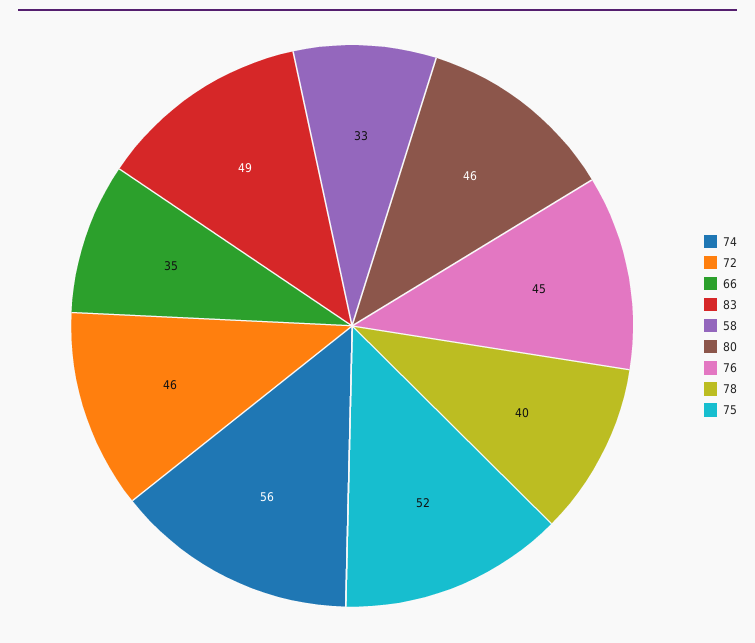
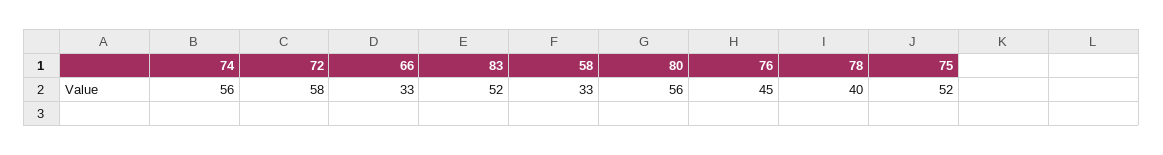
72: 46 -> 58
66: 35 -> 33
83: 49 -> 52
80: 46 -> 56

